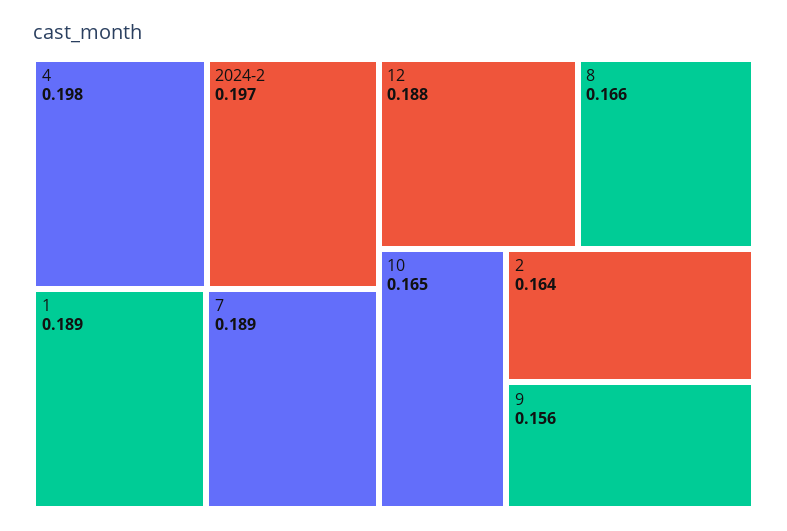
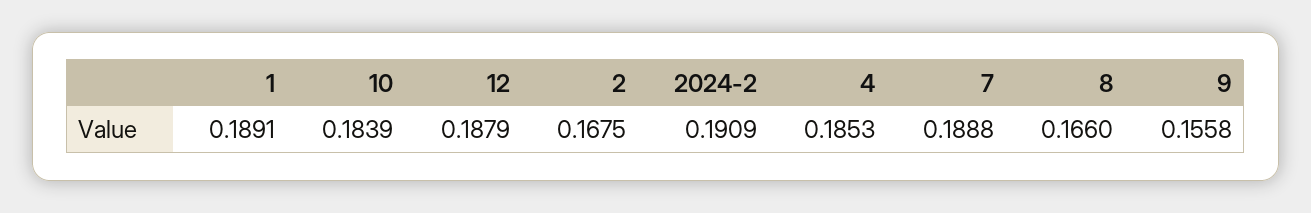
4: 0.198 -> 0.1853
2024-2: 0.197 -> 0.1909
10: 0.165 -> 0.1839
2: 0.164 -> 0.1675

